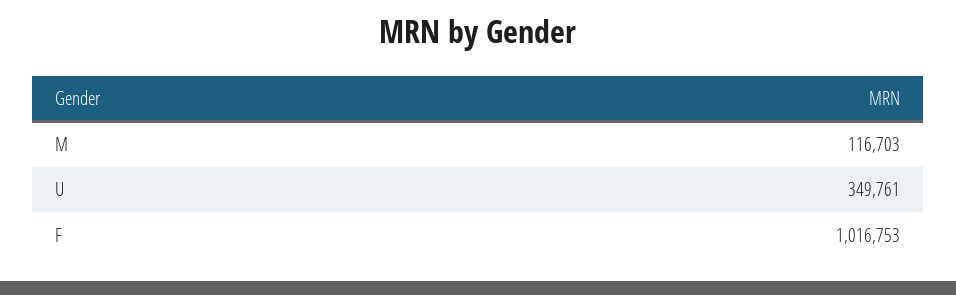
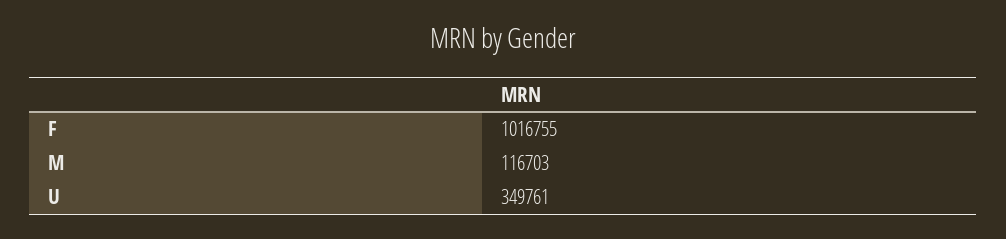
F: 1016753 -> 1016755

